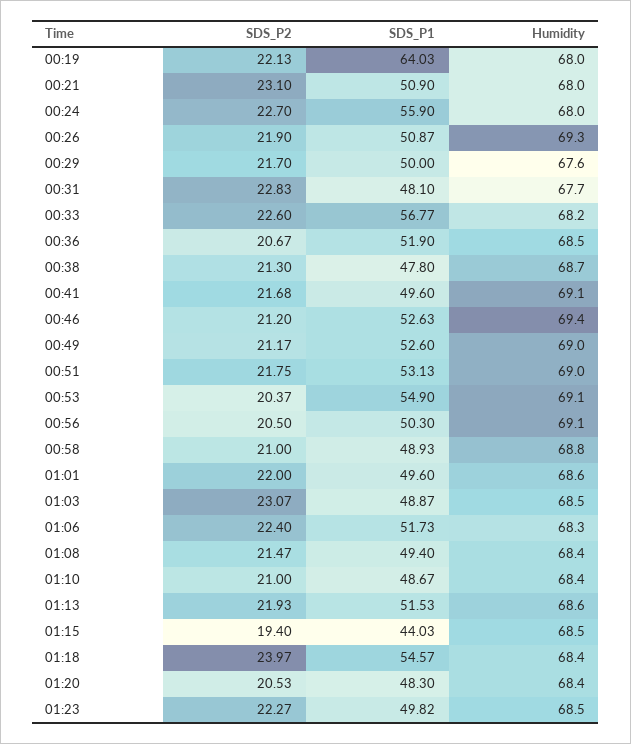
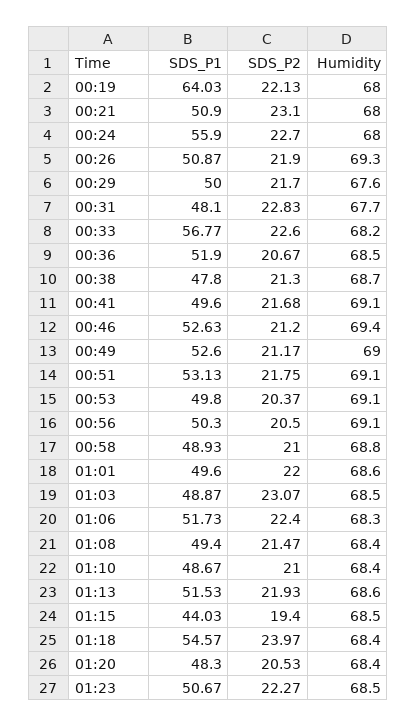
Humidity, 00:51: 69 -> 69.1
SDS_P1, 00:53: 54.9 -> 49.8
SDS_P1, 01:23: 49.82 -> 50.67

